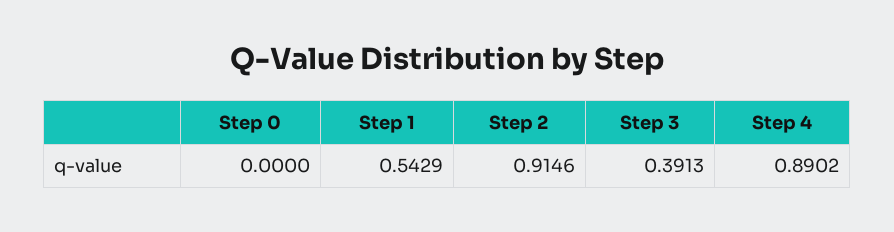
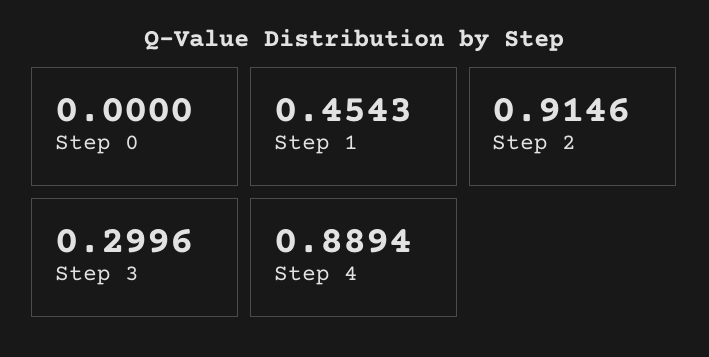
Step 1: 0.5429 -> 0.4543
Step 3: 0.3913 -> 0.2996
Step 4: 0.8902 -> 0.8894

